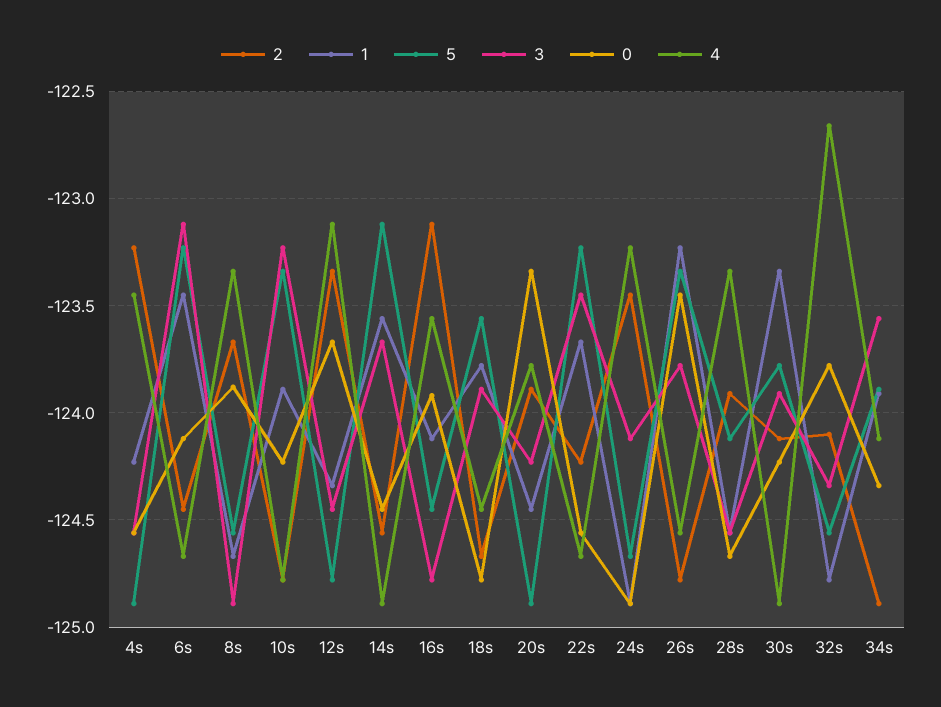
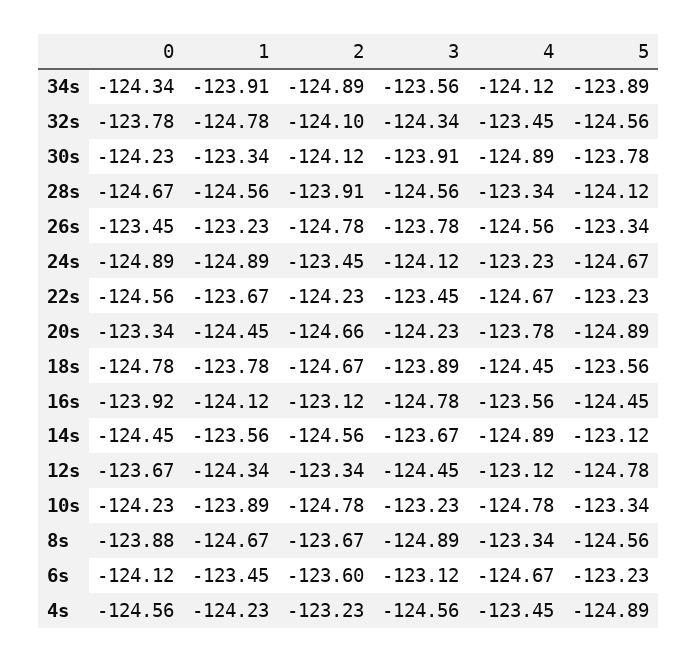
2, 6s: -124.45 -> -123.6
2, 20s: -123.9 -> -124.66
4, 32s: -122.65 -> -123.45

